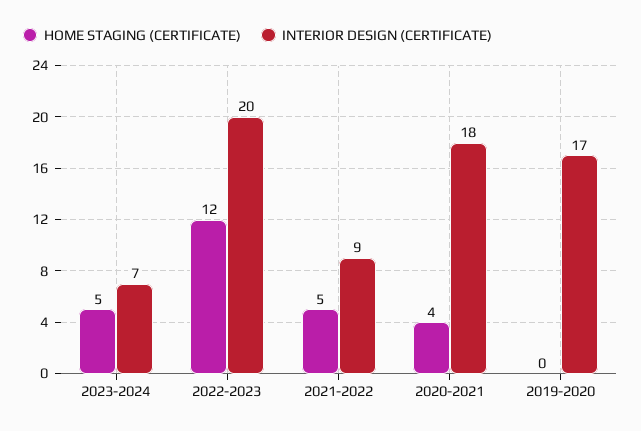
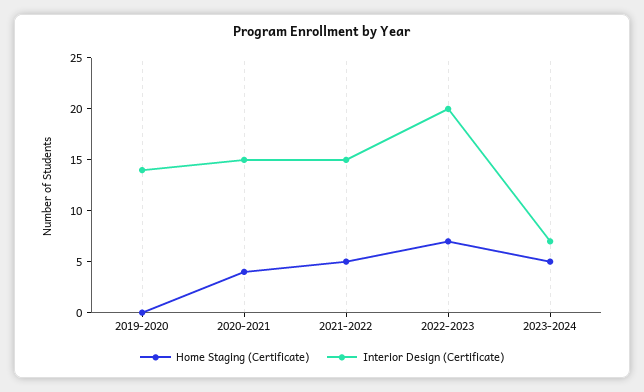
HOME STAGING (CERTIFICATE), 2022-2023: 12 -> 7
INTERIOR DESIGN (CERTIFICATE), 2021-2022: 9 -> 15
INTERIOR DESIGN (CERTIFICATE), 2020-2021: 18 -> 15
INTERIOR DESIGN (CERTIFICATE), 2019-2020: 17 -> 14

